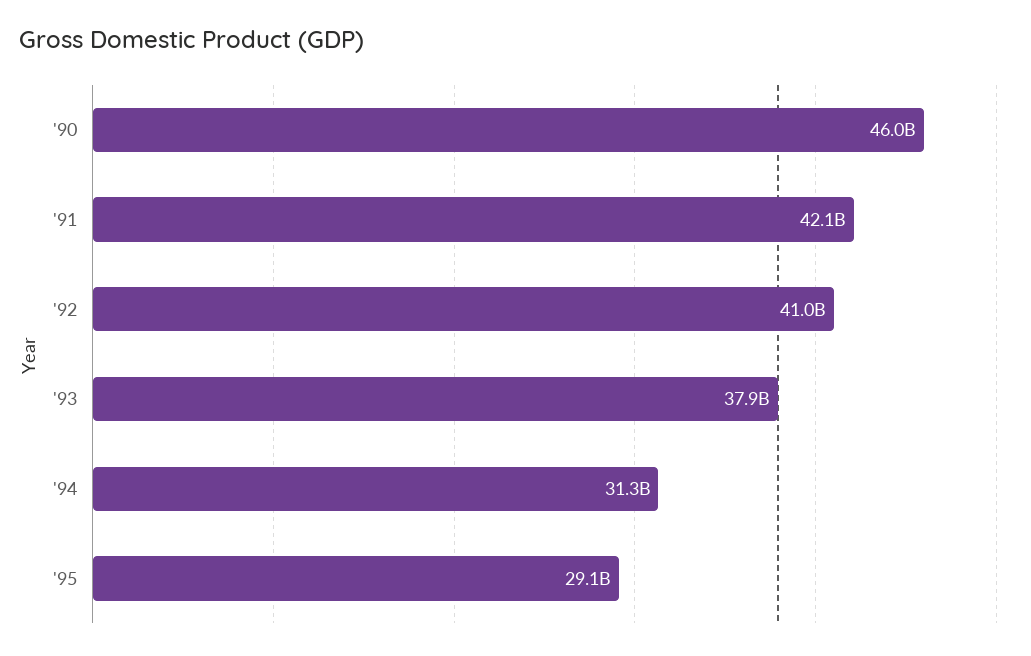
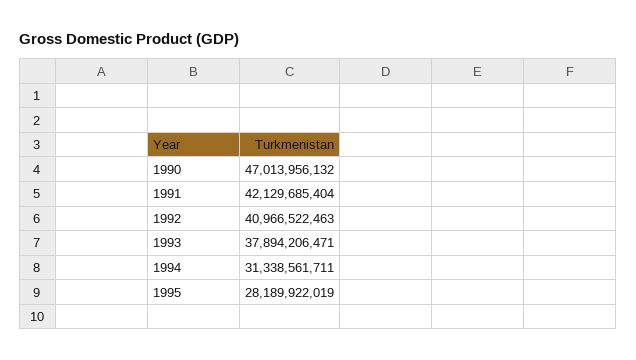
'90: 46000000000 -> 47013956132
'95: 29100000000 -> 28189922019

